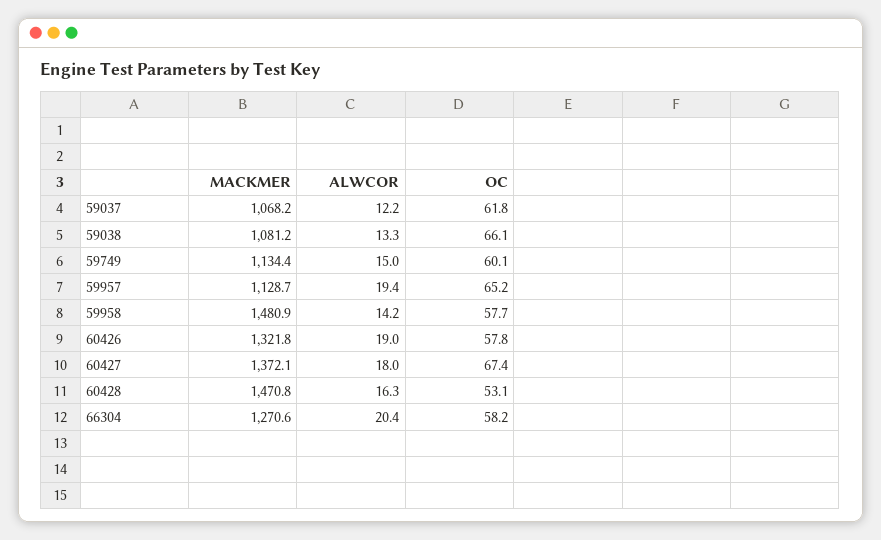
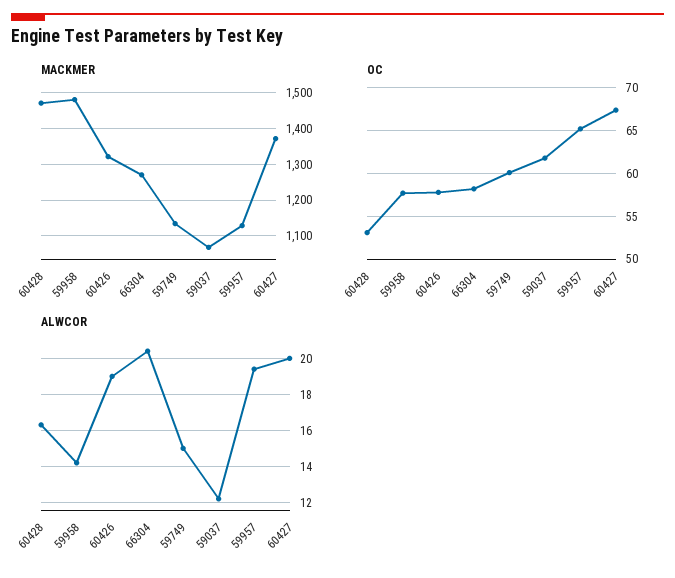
MACKMER, 59038: 1081.2 -> none
ALWCOR, 59038: 13.3 -> none
OC, 59038: 66.1 -> none
ALWCOR, 60427: 18 -> 20

